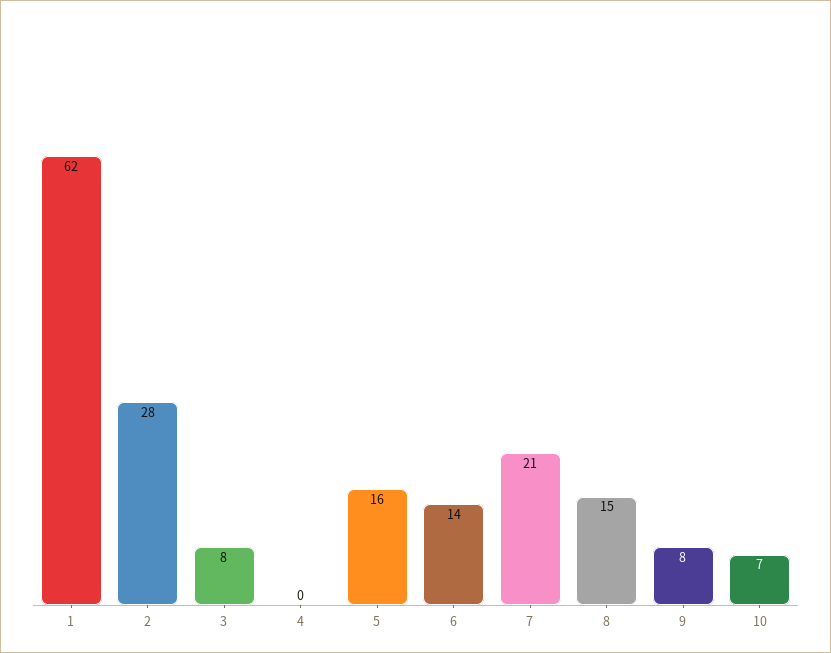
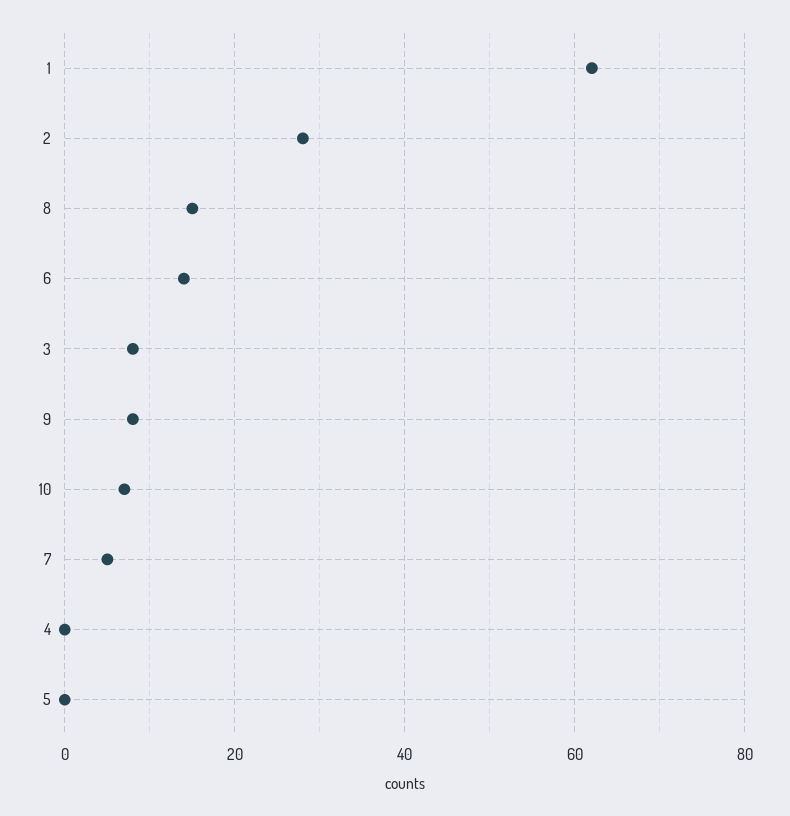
5: 16 -> 0
7: 21 -> 5

